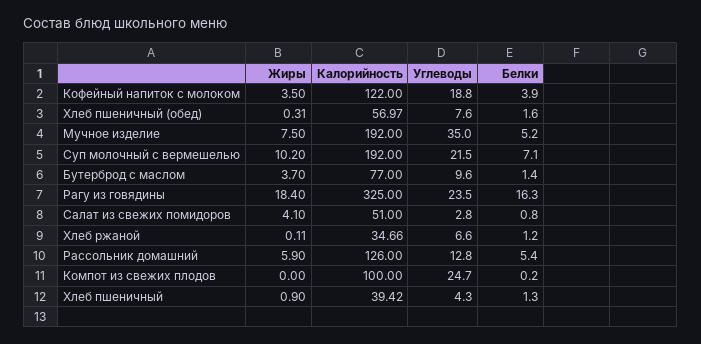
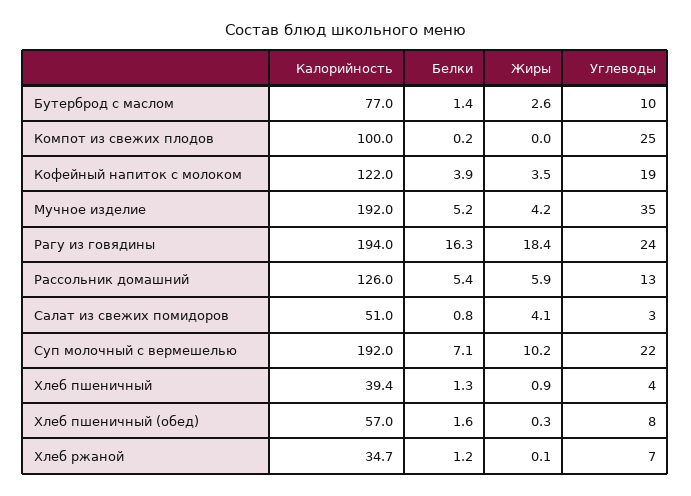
Жиры, Мучное изделие: 7.5 -> 4.2
Жиры, Бутерброд с маслом: 3.7 -> 2.6
Калорийность, Рагу из говядины: 325 -> 194

